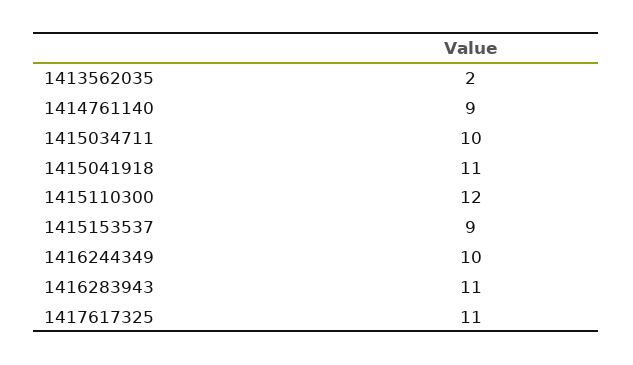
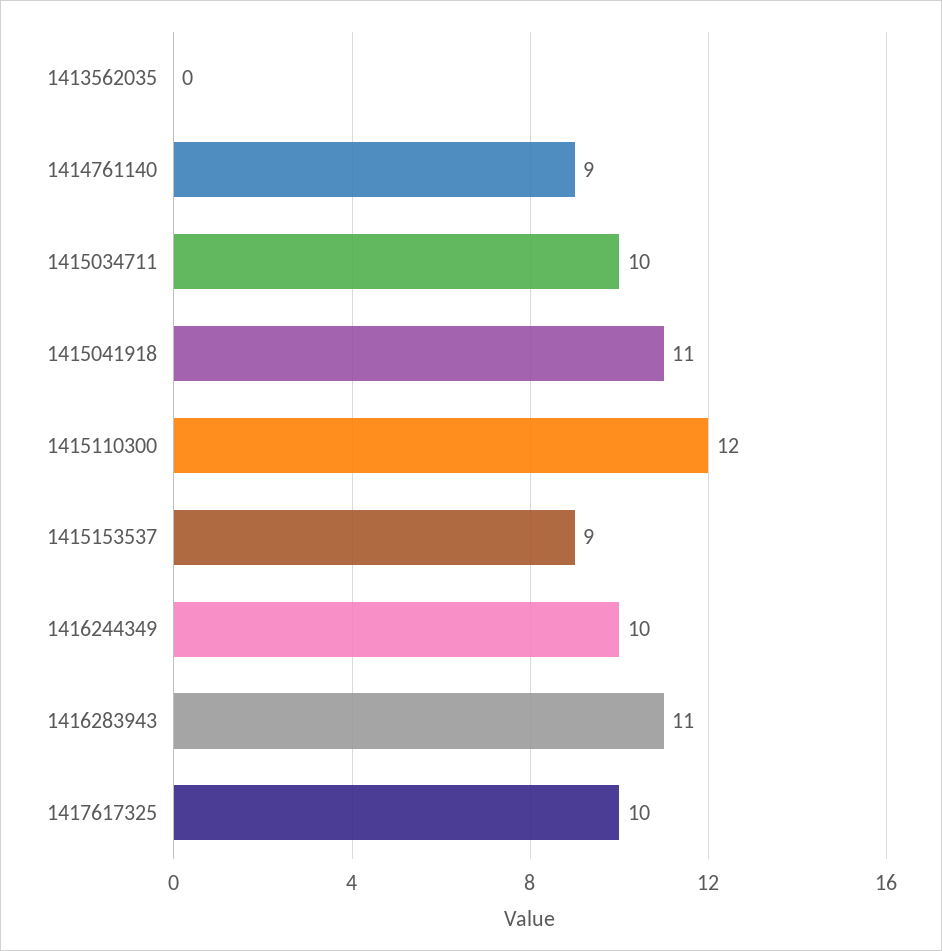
1413562035: 2 -> 0
1417617325: 11 -> 10

